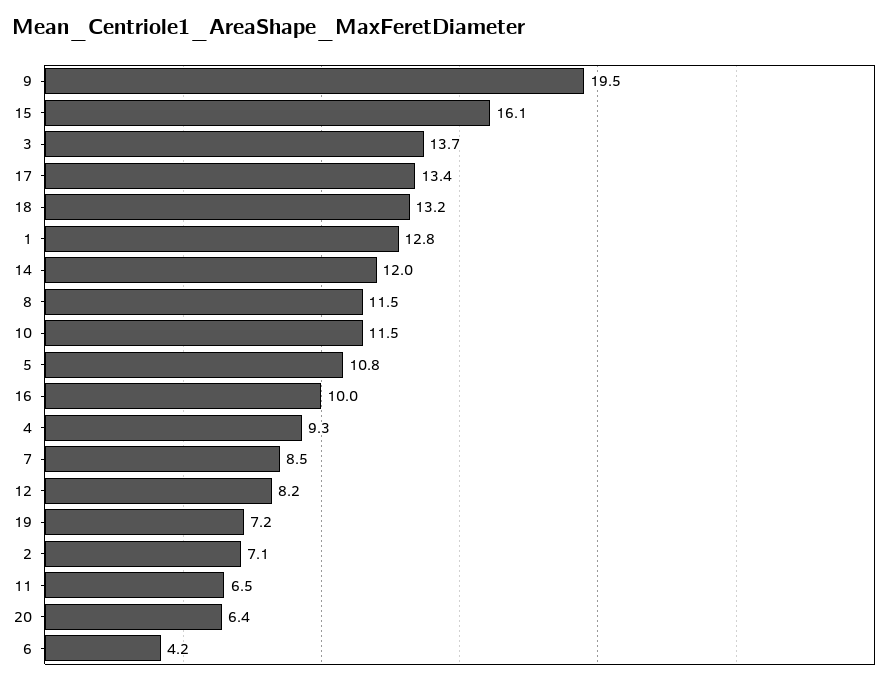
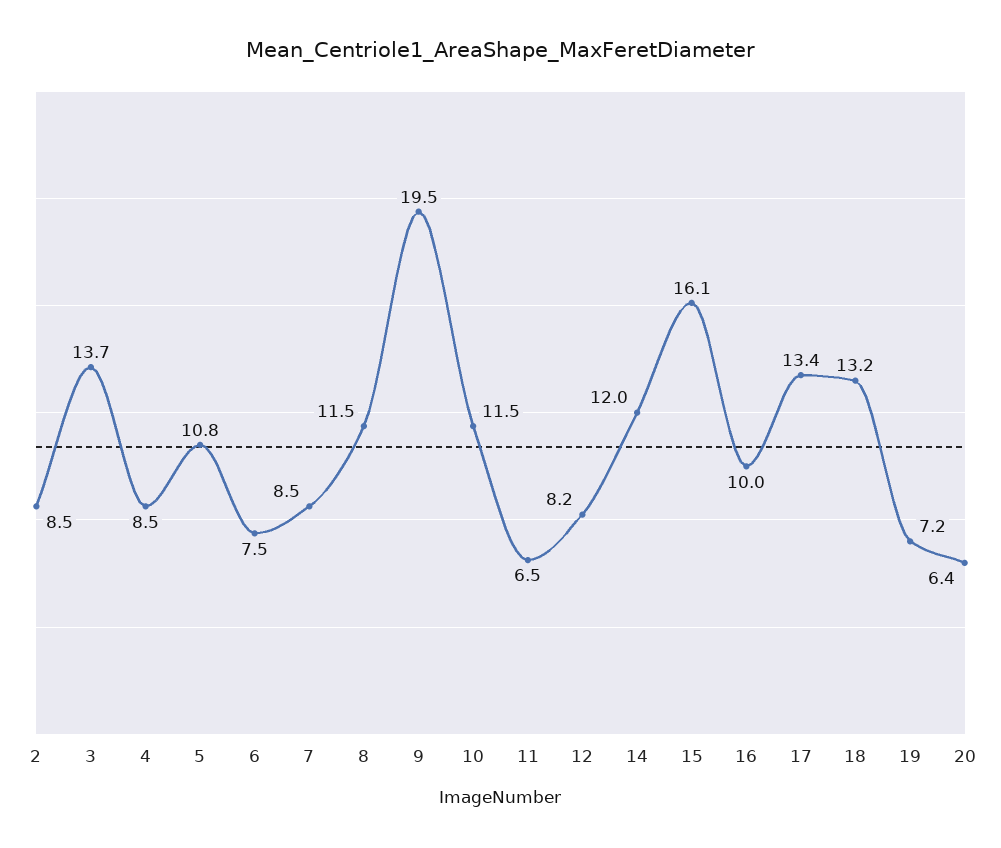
1: 12.8 -> none
4: 9.3 -> 8.5
2: 7.1 -> 8.5
6: 4.2 -> 7.5

